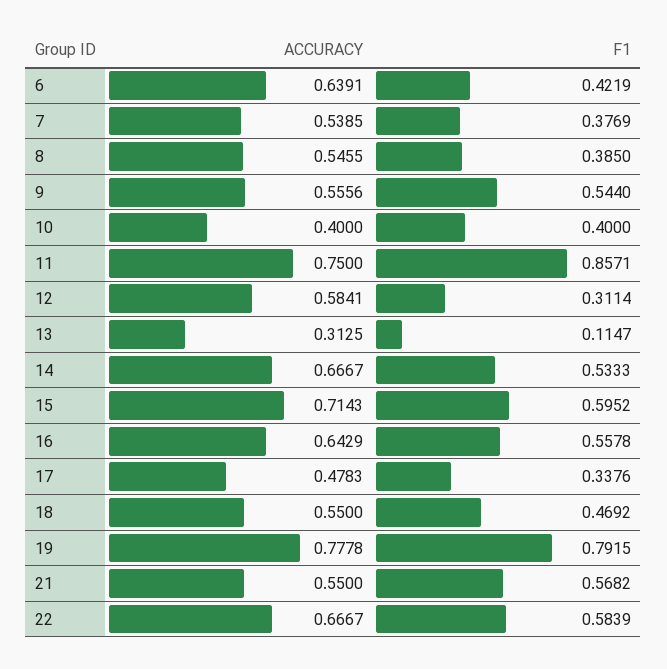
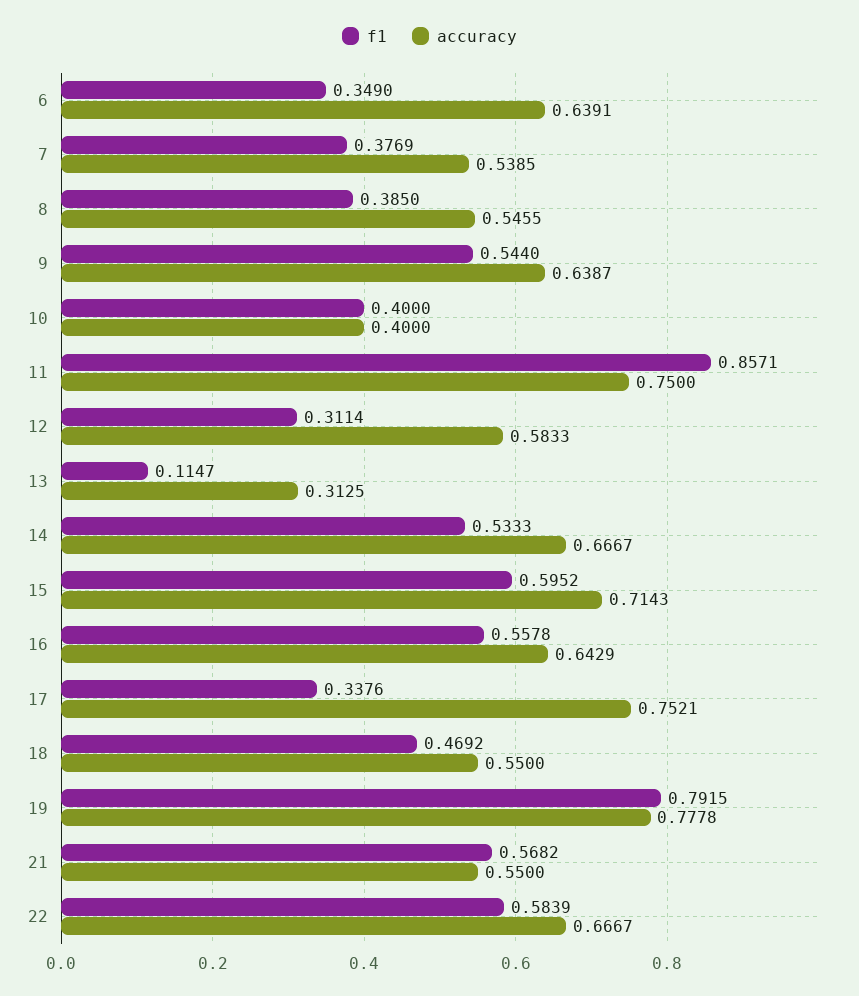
F1, 6: 0.4219 -> 0.349
ACCURACY, 9: 0.5556 -> 0.6387
ACCURACY, 12: 0.5841 -> 0.5833
ACCURACY, 17: 0.4783 -> 0.7521

